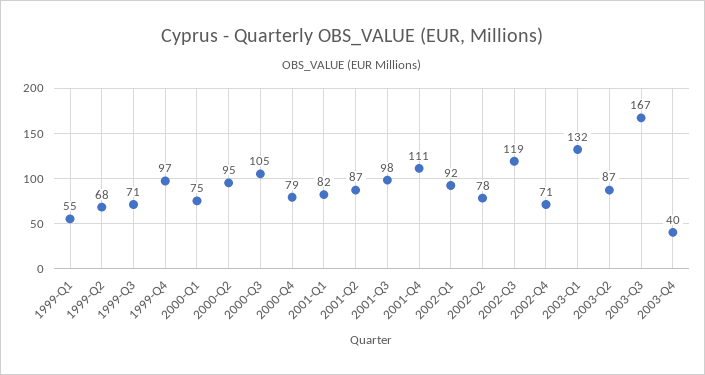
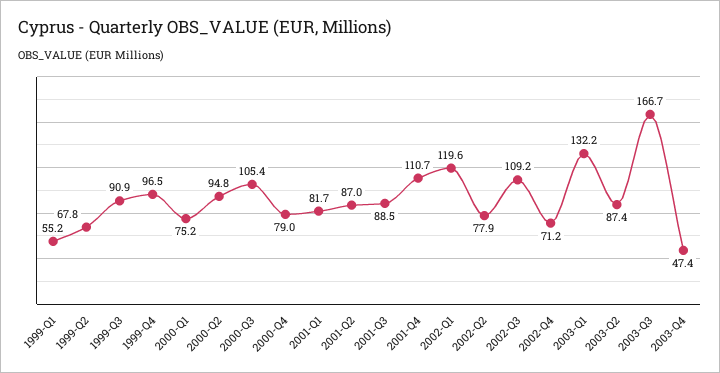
1999-Q3: 71 -> 90.9
2001-Q3: 98 -> 88.5
2002-Q1: 92 -> 119.6
2002-Q3: 119 -> 109.2
2003-Q4: 40 -> 47.4

